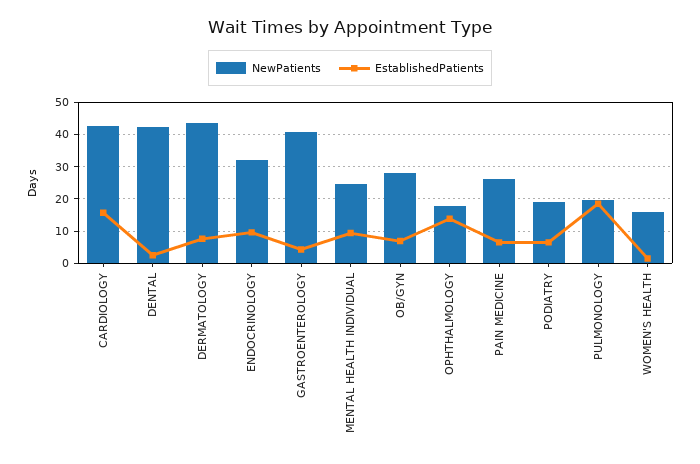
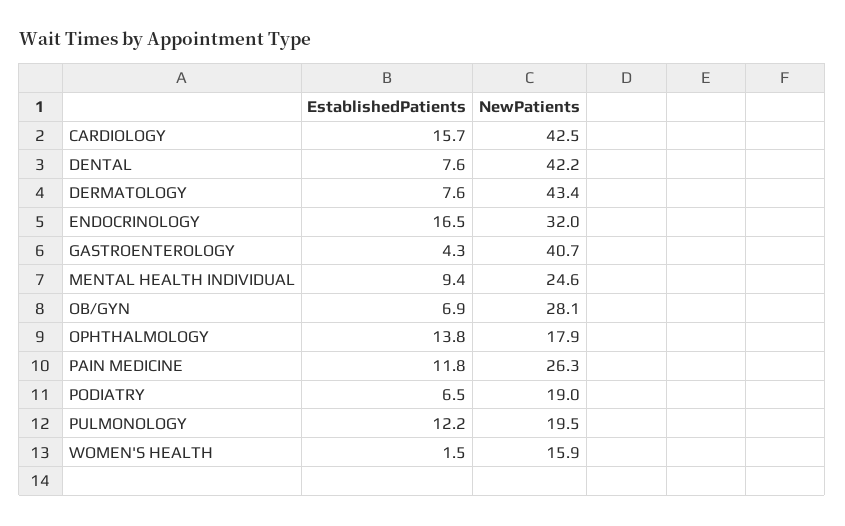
EstablishedPatients, DENTAL: 2 -> 7.6
EstablishedPatients, ENDOCRINOLOGY: 10 -> 16.5
EstablishedPatients, PAIN MEDICINE: 6 -> 11.8
EstablishedPatients, PULMONOLOGY: 18 -> 12.2

